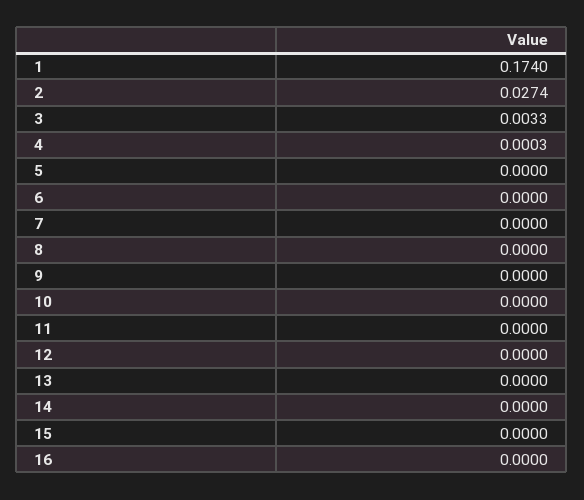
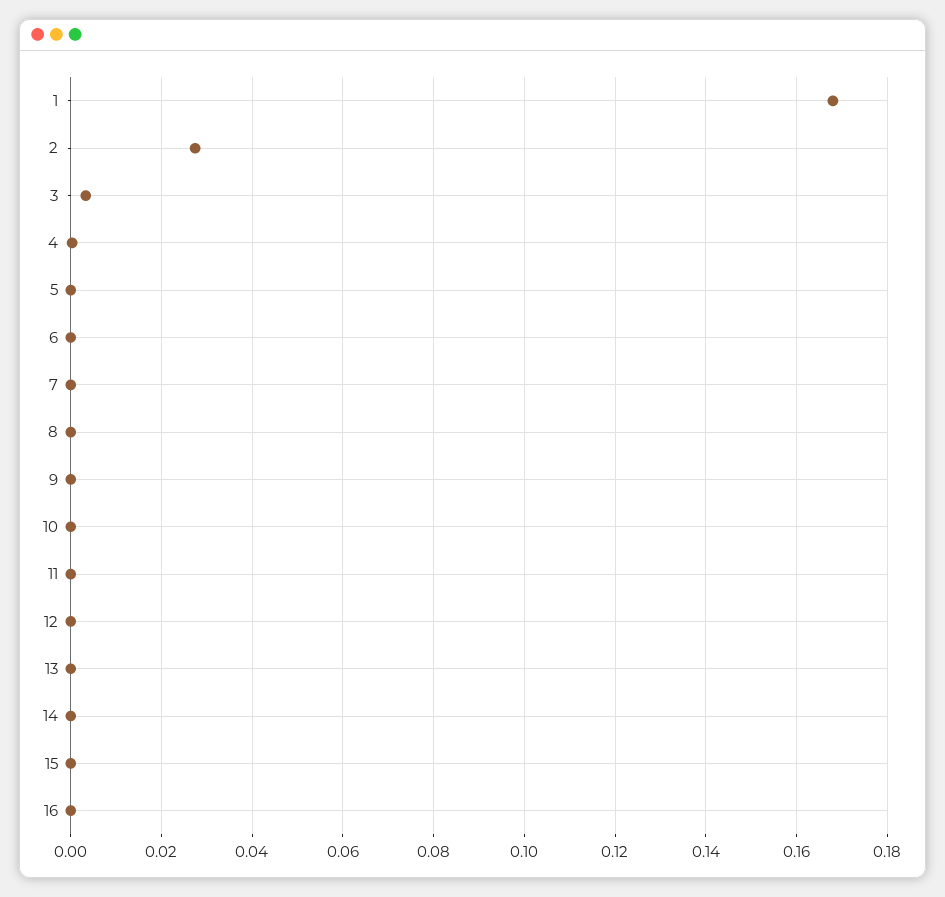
1: 0.174 -> 0.168

